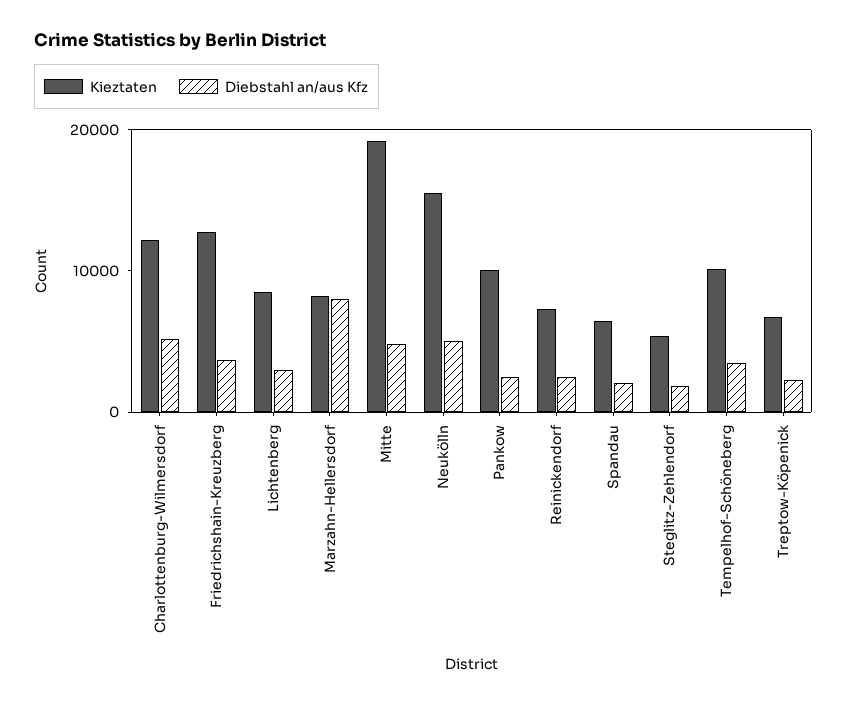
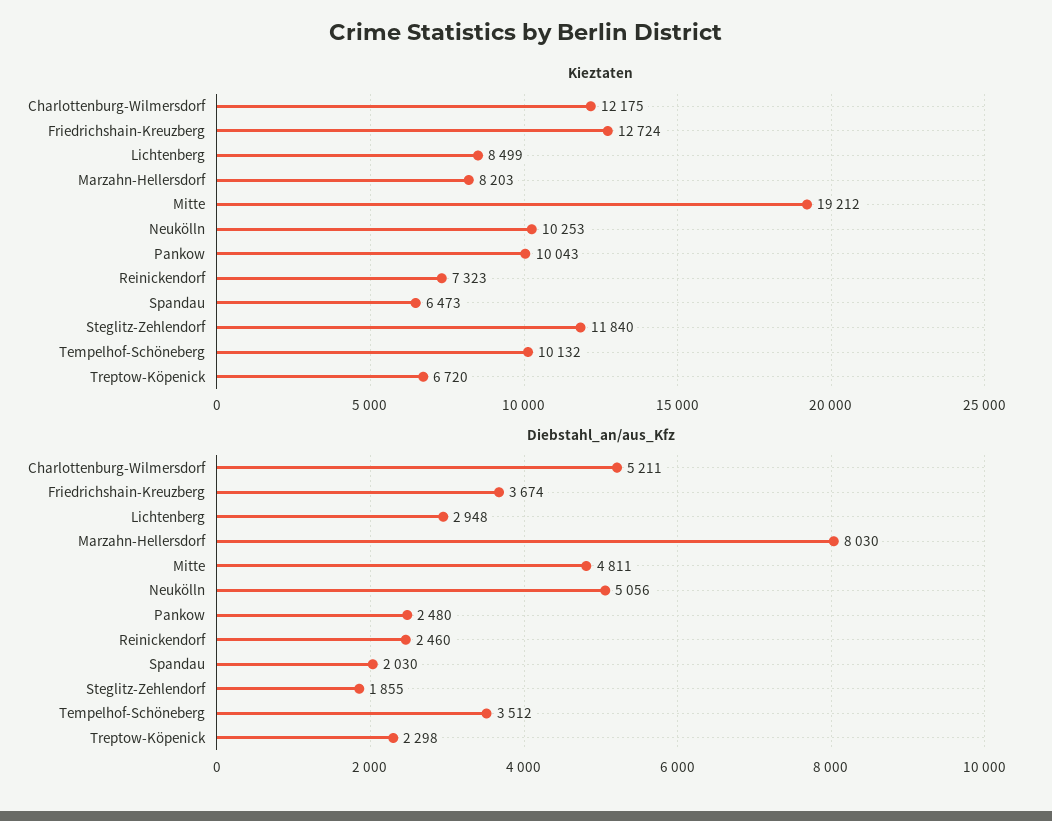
Kieztaten, Neukölln: 16000 -> 10253
Kieztaten, Steglitz-Zehlendorf: 6000 -> 11840

